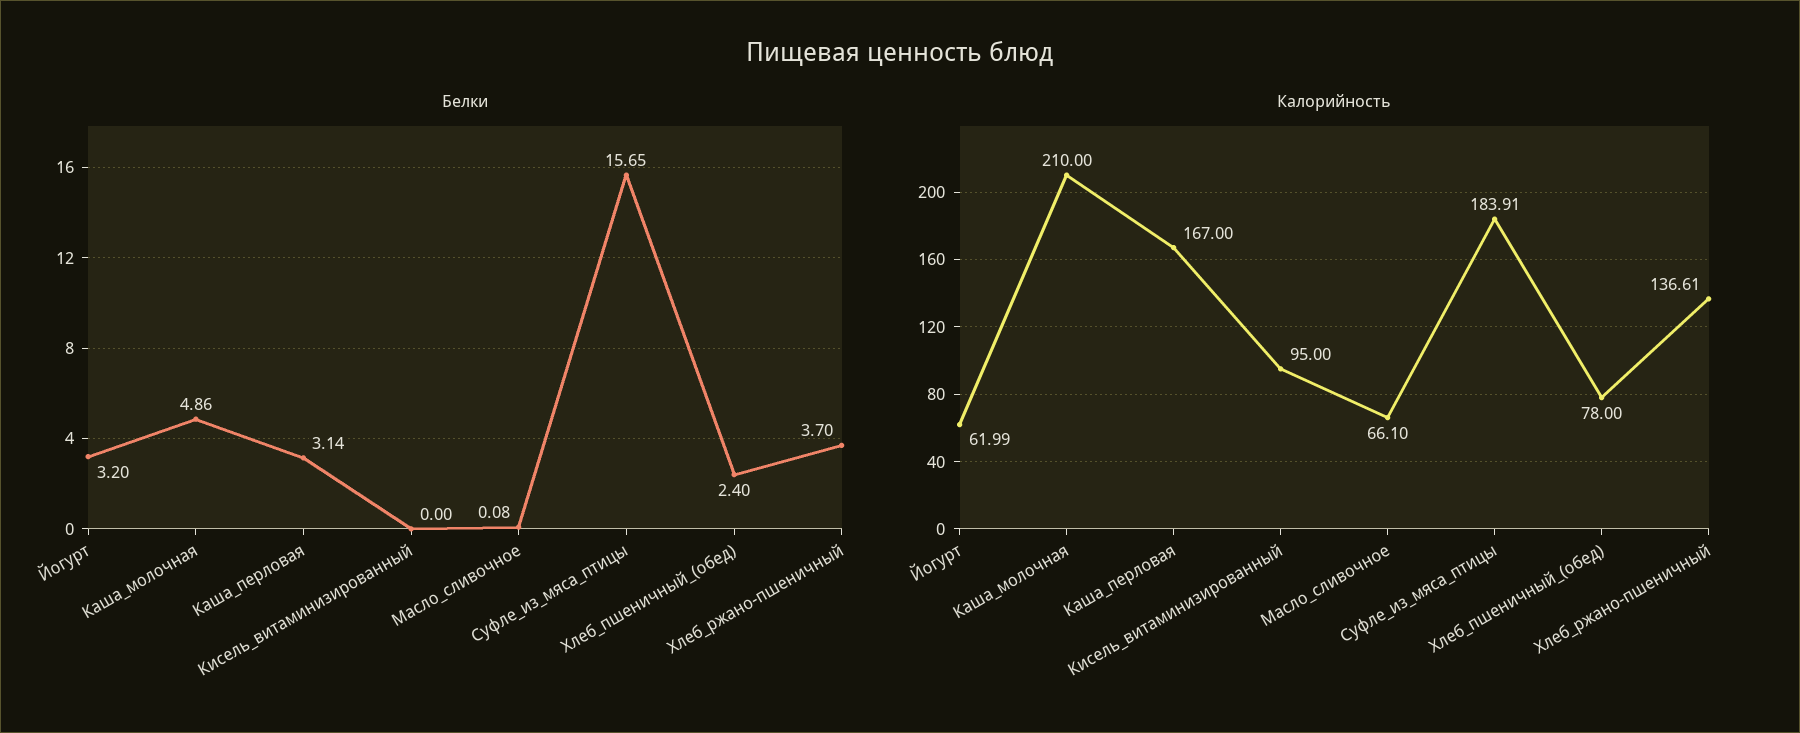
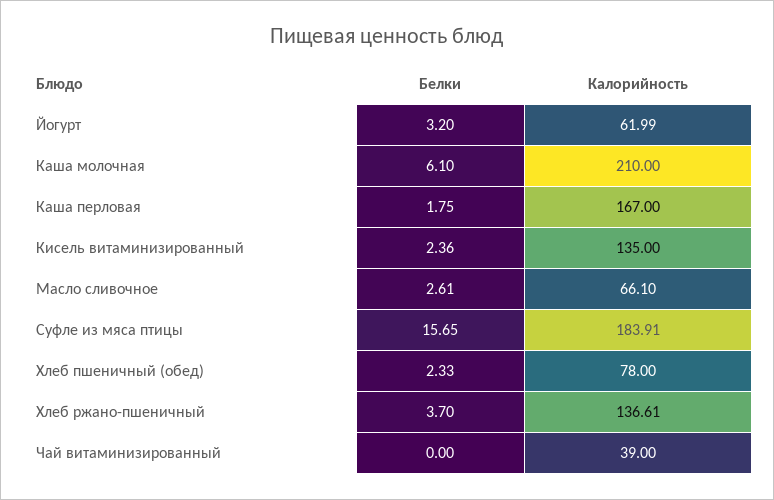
Белки, Каша_молочная: 4.86 -> 6.1
Белки, Каша_перловая: 3.14 -> 1.75
Белки, Кисель_витаминизированный: 0 -> 2.36
Белки, Масло_сливочное: 0.08 -> 2.61
Белки, Хлеб_пшеничный_(обед): 2.4 -> 2.33
Калорийность, Кисель_витаминизированный: 95 -> 135
Белки, Чай витаминизированный: none -> 0
Калорийность, Чай витаминизированный: none -> 39

